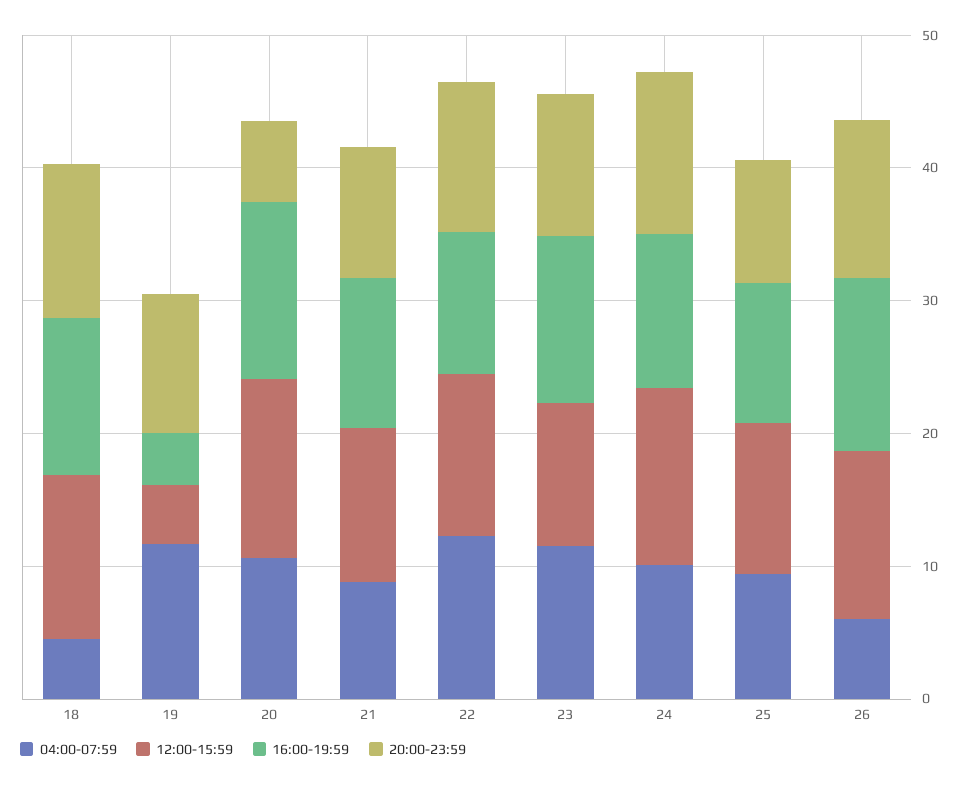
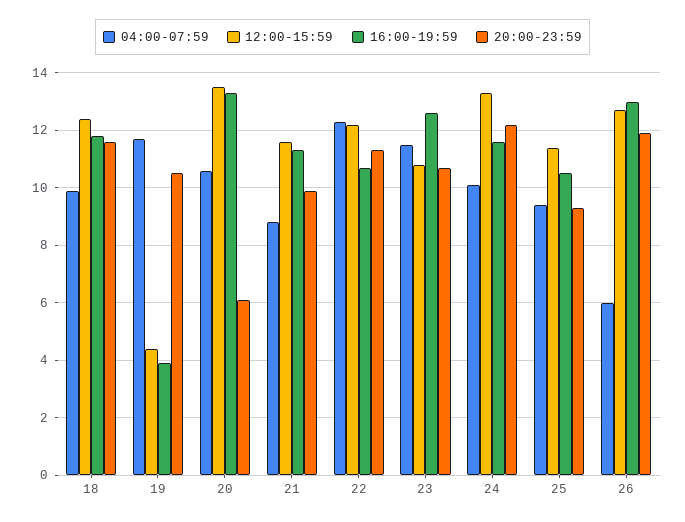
04:00-07:59, 18: 4 -> 10

